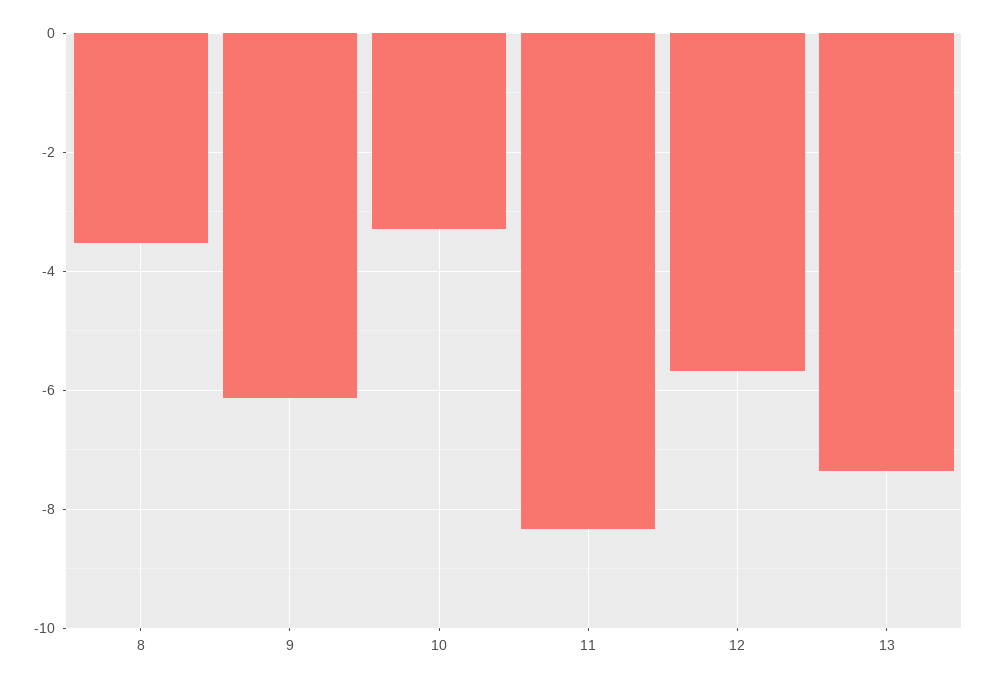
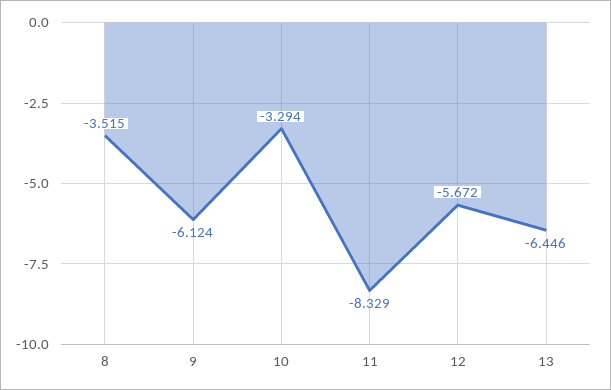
13: -7.4 -> -6.446

